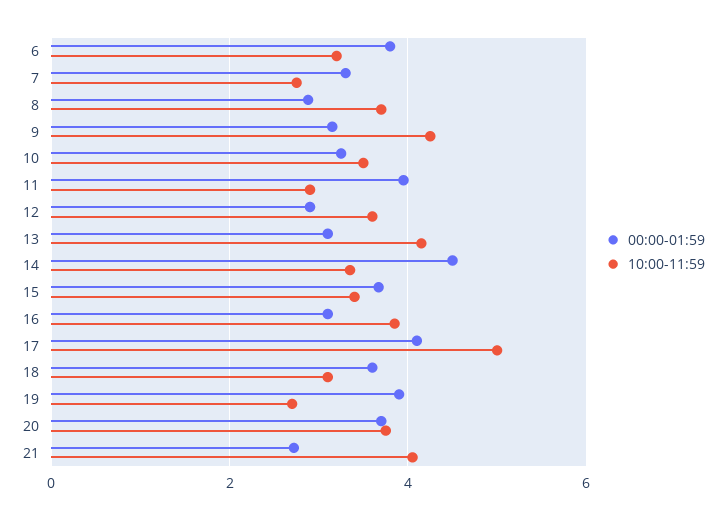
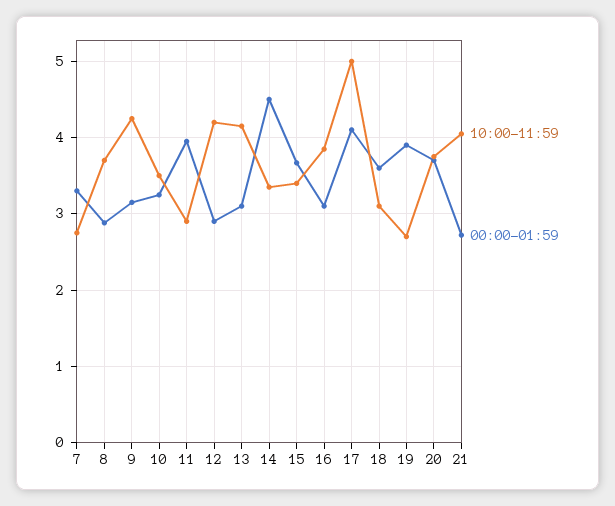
00:00-01:59, 6: 3.8 -> none
10:00-11:59, 6: 3.2 -> none
10:00-11:59, 12: 3.6 -> 4.2

